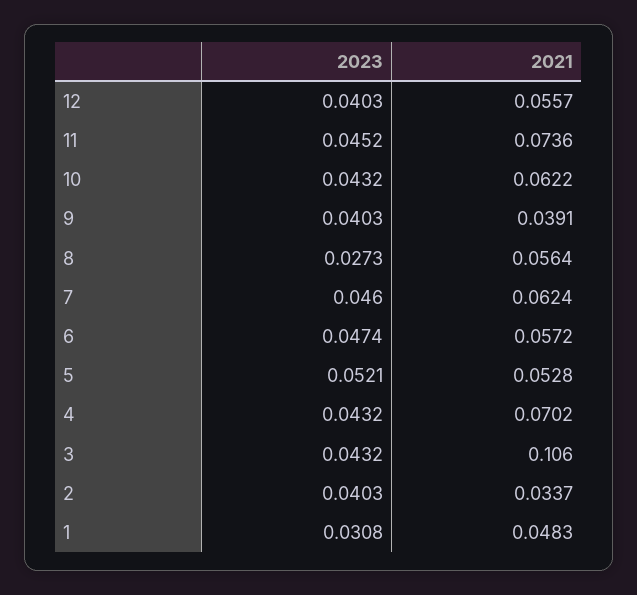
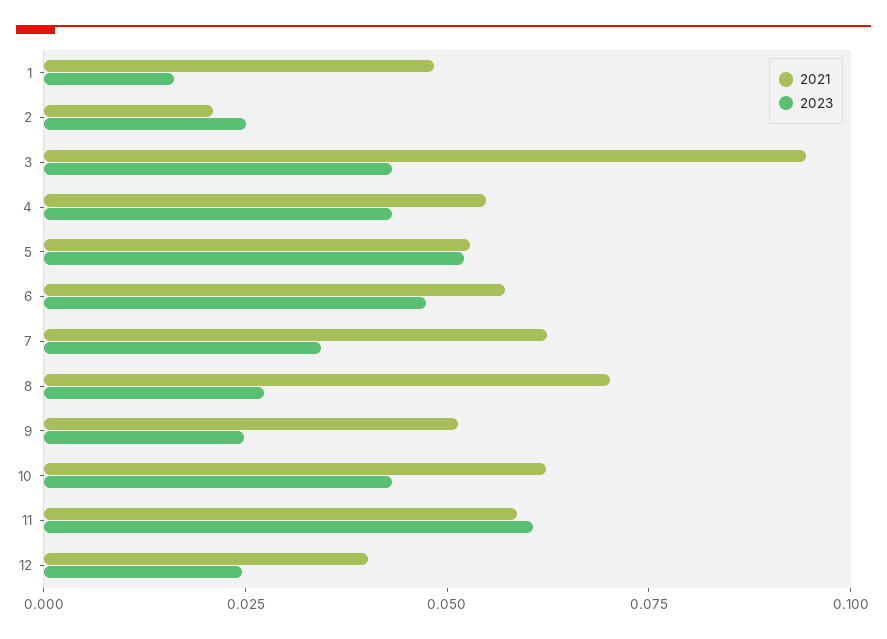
2023, 12: 0.0403 -> 0.025
2021, 12: 0.0557 -> 0.04
2023, 11: 0.0452 -> 0.06
2021, 11: 0.0736 -> 0.06
2023, 9: 0.0403 -> 0.025
2021, 9: 0.0391 -> 0.05
2021, 8: 0.0564 -> 0.07
2023, 7: 0.046 -> 0.035
2021, 4: 0.0702 -> 0.055
2021, 3: 0.106 -> 0.095
2023, 2: 0.0403 -> 0.025
2021, 2: 0.0337 -> 0.02
2023, 1: 0.0308 -> 0.015

